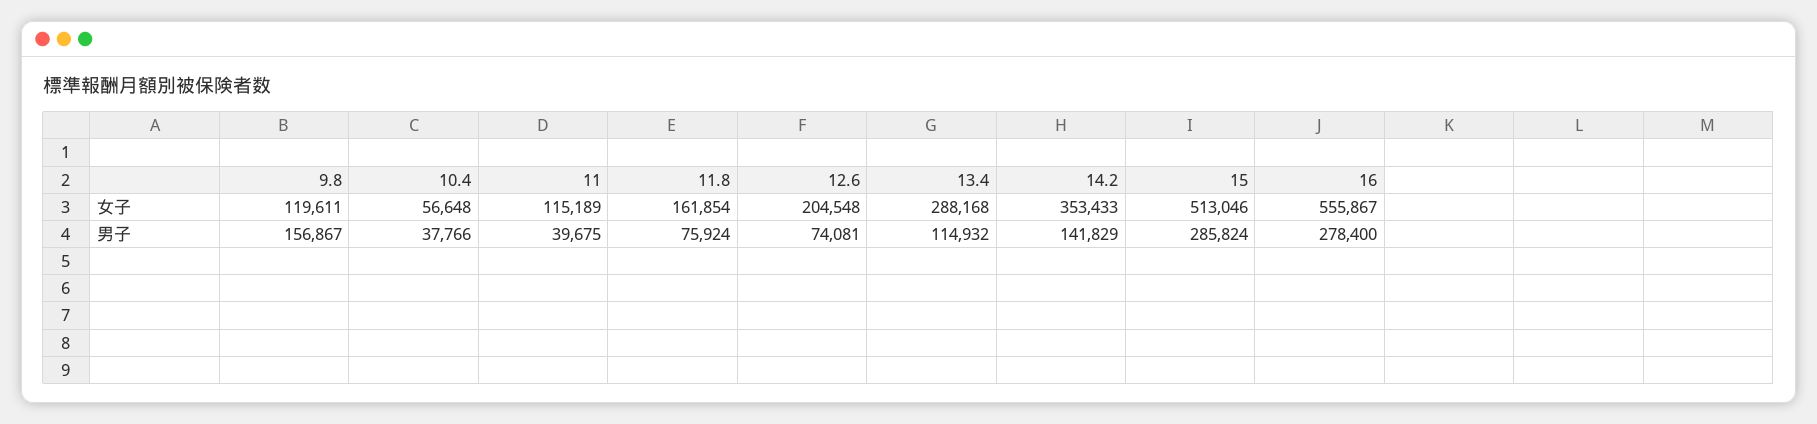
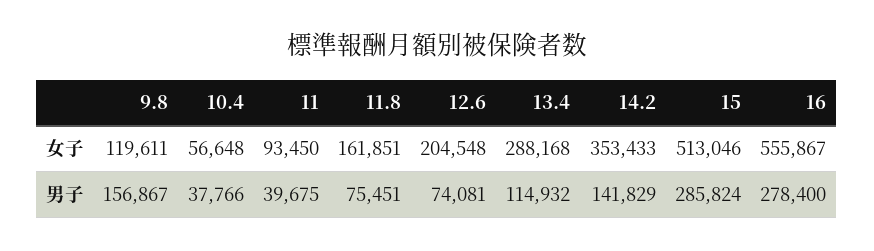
11, 女子: 115189 -> 93450
11.8, 女子: 161854 -> 161851
11.8, 男子: 75924 -> 75451

